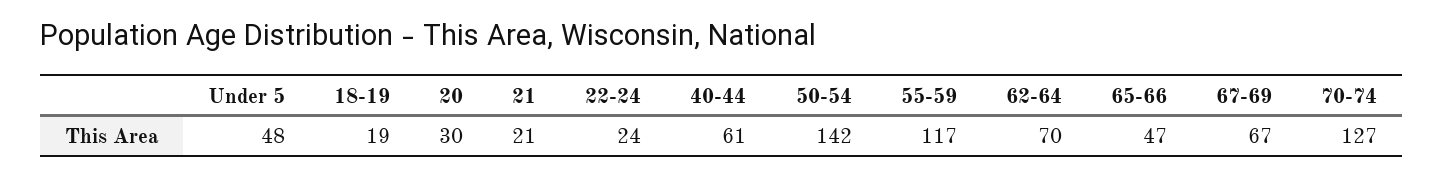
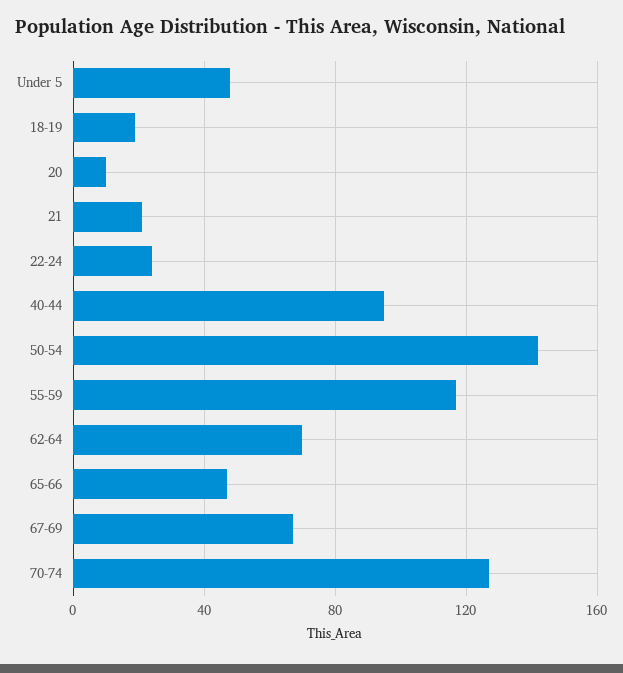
20: 30 -> 10
40-44: 61 -> 95

